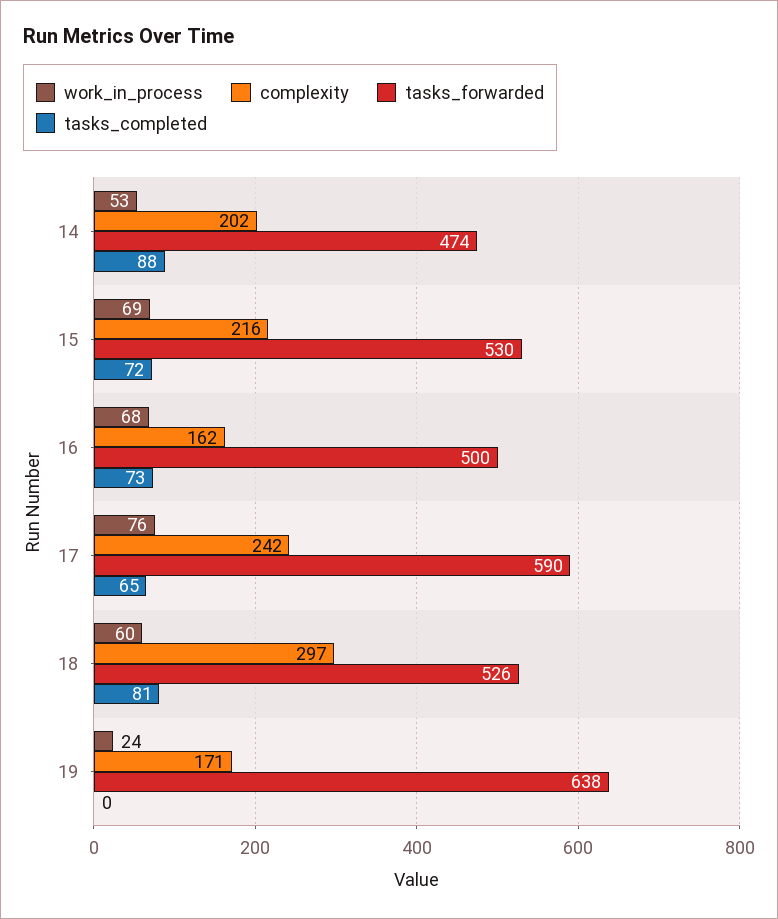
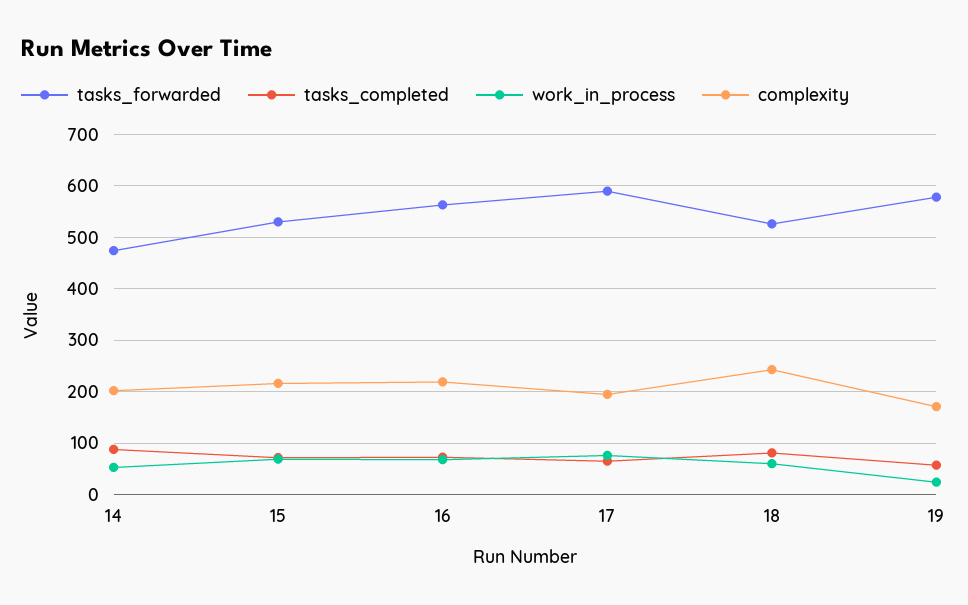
complexity, 16: 162 -> 220
tasks_forwarded, 16: 500 -> 560
complexity, 17: 242 -> 200
complexity, 18: 297 -> 240
tasks_forwarded, 19: 638 -> 580
tasks_completed, 19: 0 -> 60

